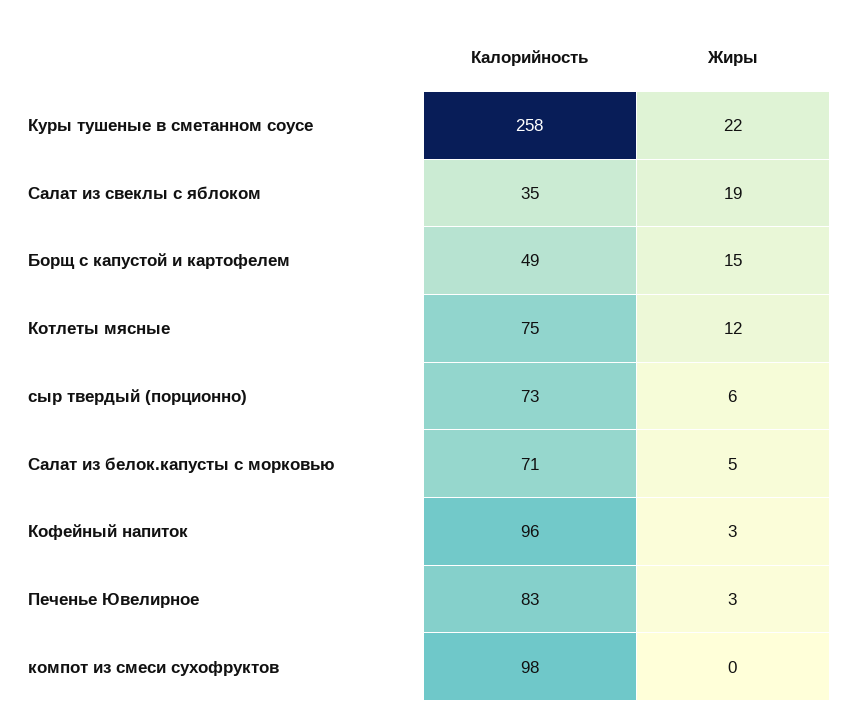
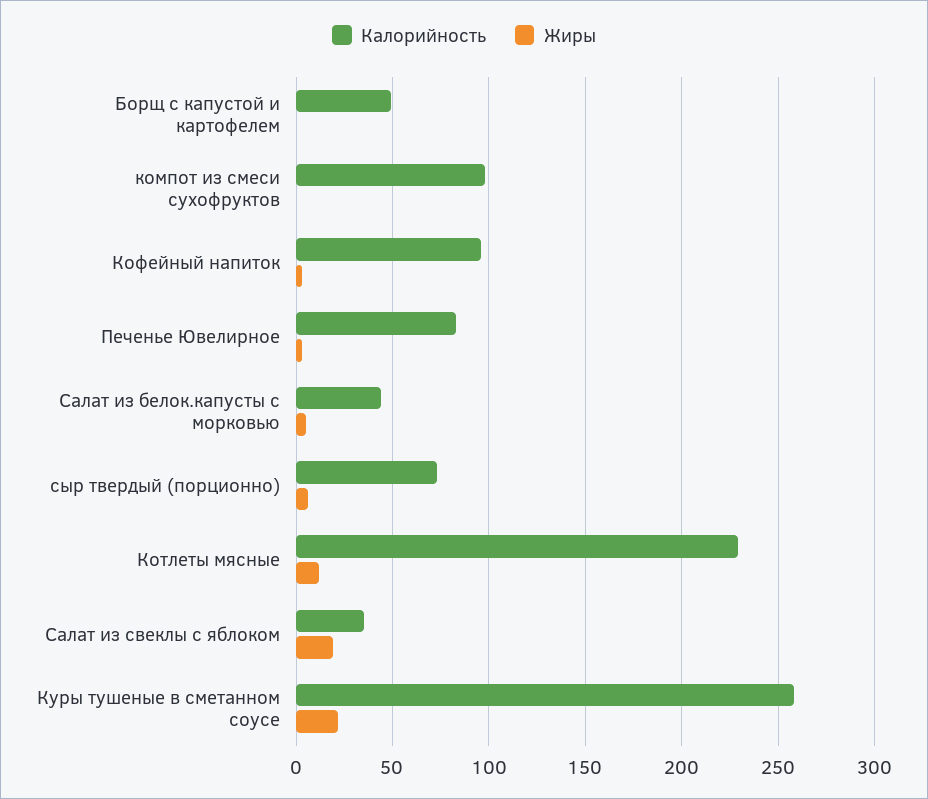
Жиры, Борщ с капустой и картофелем: 15 -> 0
Калорийность, Котлеты мясные: 75 -> 230
Калорийность, Салат из белок.капусты с морковью: 71 -> 45

